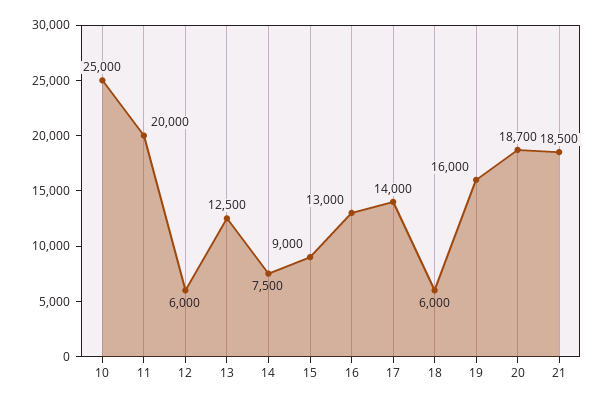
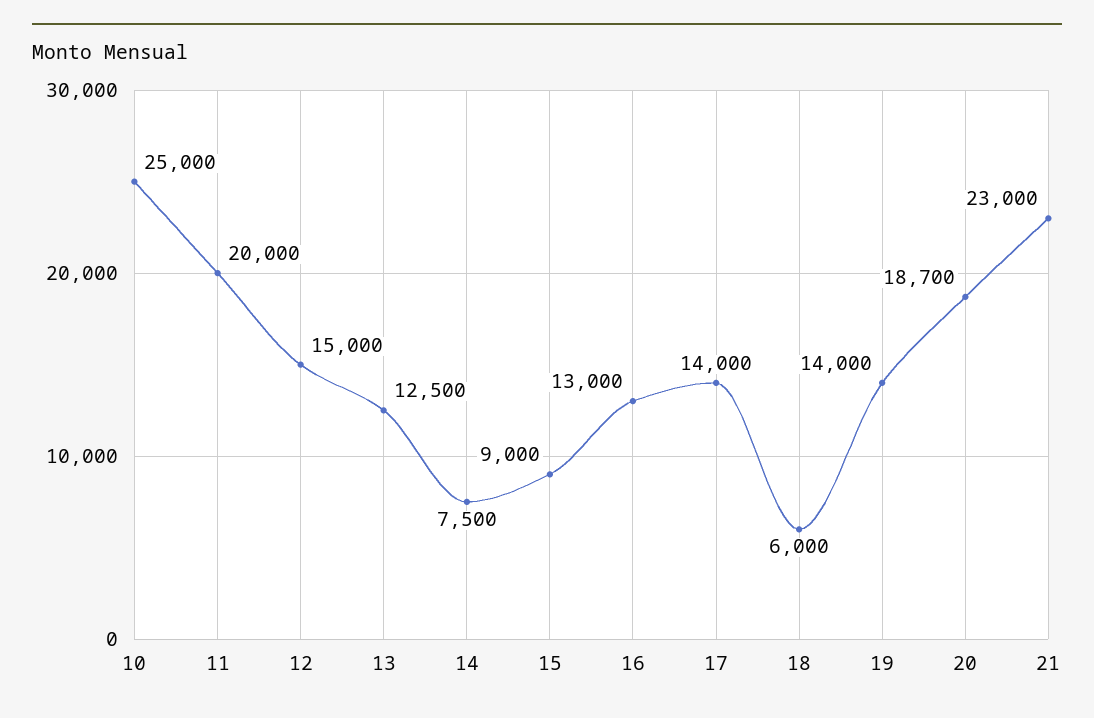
12: 6000 -> 15000
19: 16000 -> 14000
21: 18500 -> 23000

